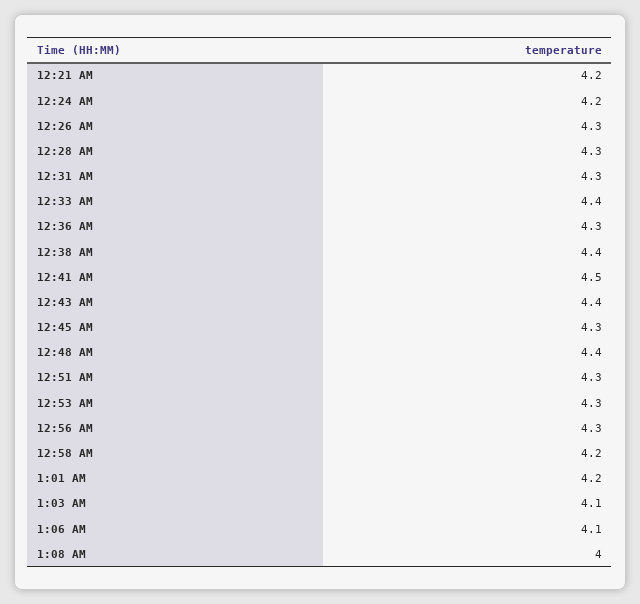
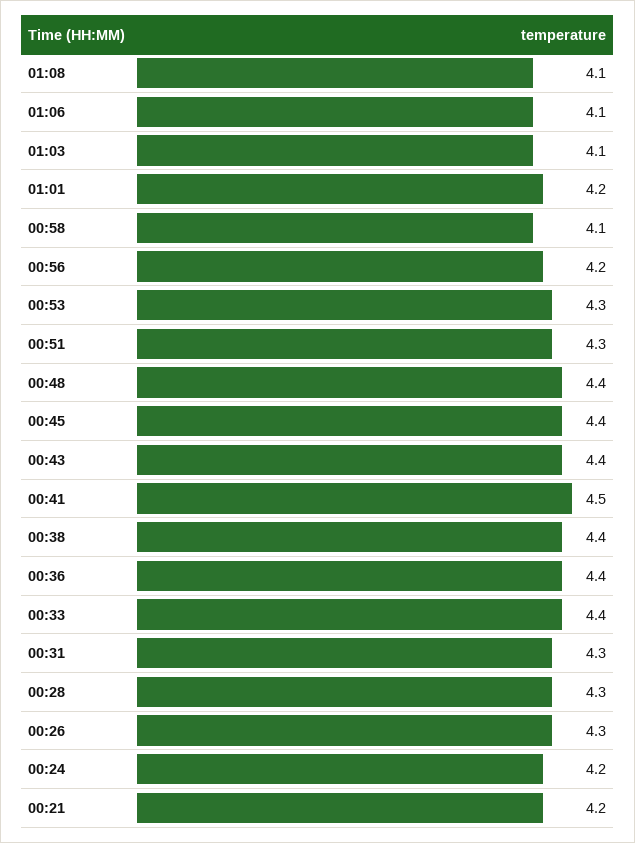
12:36 AM: 4.3 -> 4.4
12:45 AM: 4.3 -> 4.4
12:56 AM: 4.3 -> 4.2
12:58 AM: 4.2 -> 4.1
1:08 AM: 4 -> 4.1

